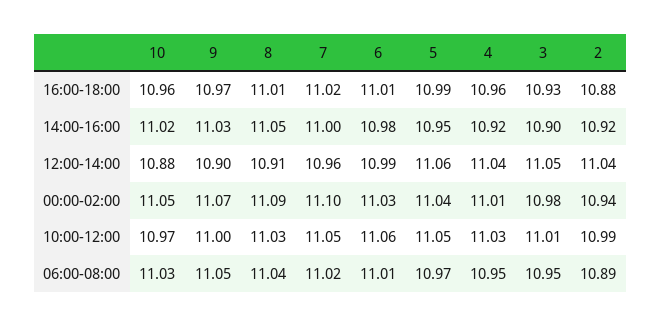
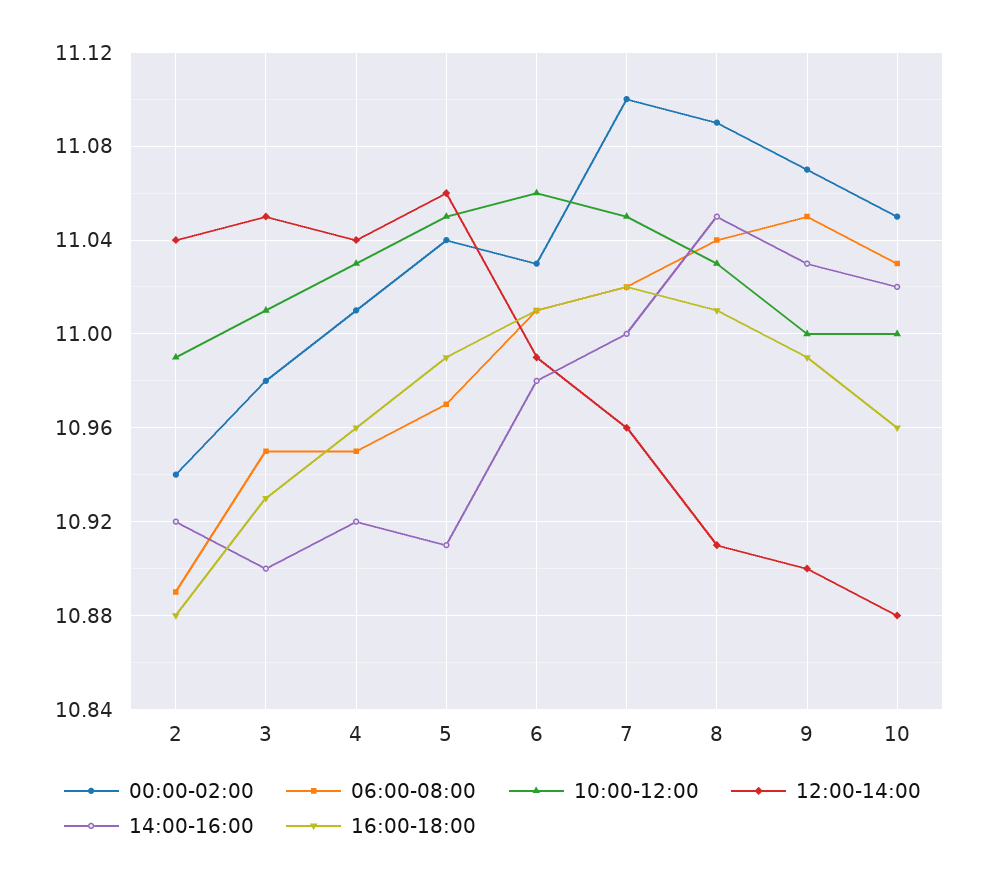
16:00-18:00, 9: 10.97 -> 10.99
14:00-16:00, 5: 10.95 -> 10.91
10:00-12:00, 10: 10.97 -> 11

